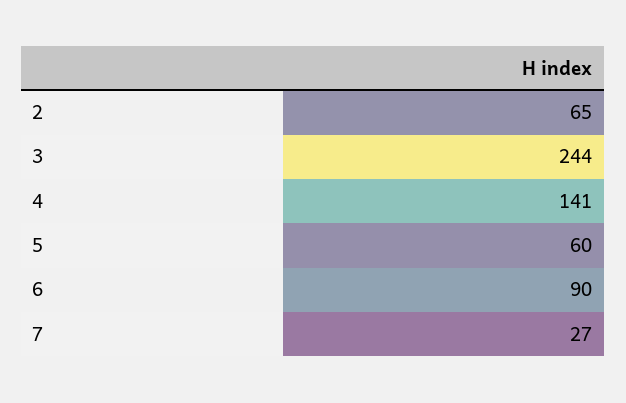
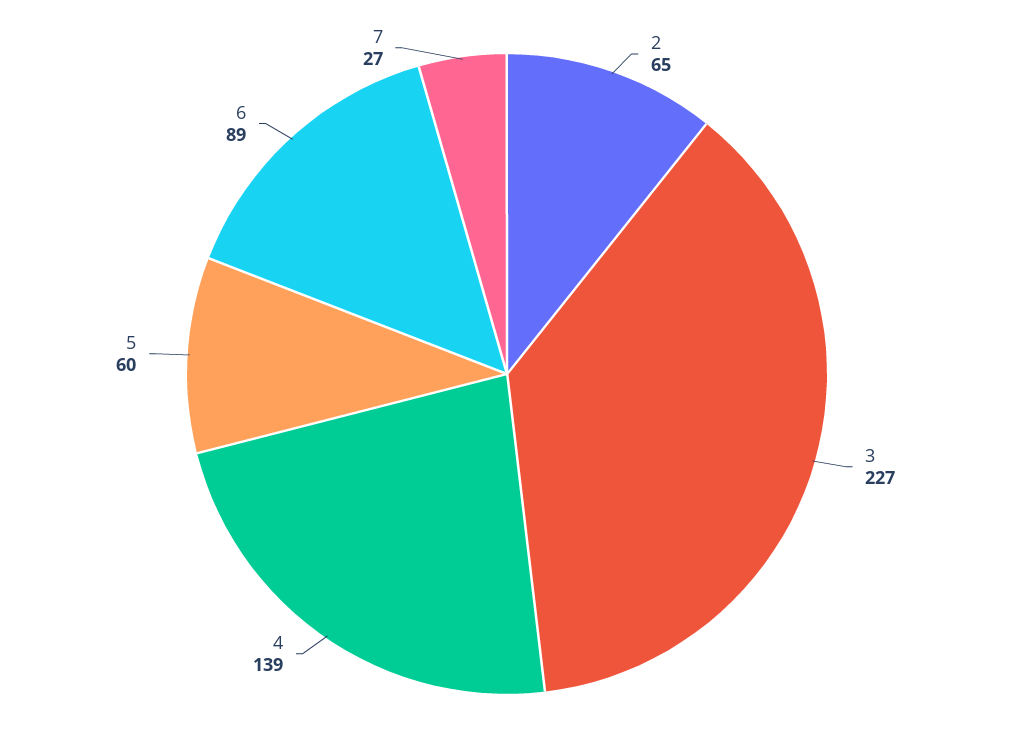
3: 244 -> 227
4: 141 -> 139
6: 90 -> 89

